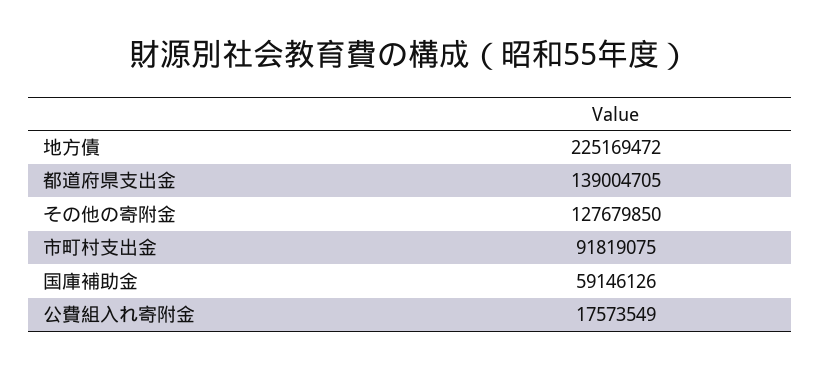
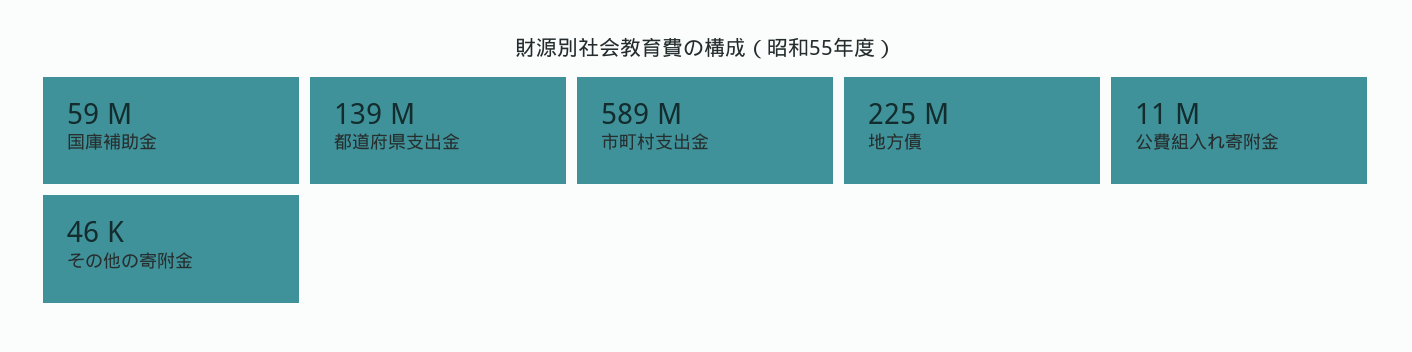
その他の寄附金: 127679850 -> 46000
市町村支出金: 91819075 -> 589000000
公費組入れ寄附金: 17573549 -> 11000000

